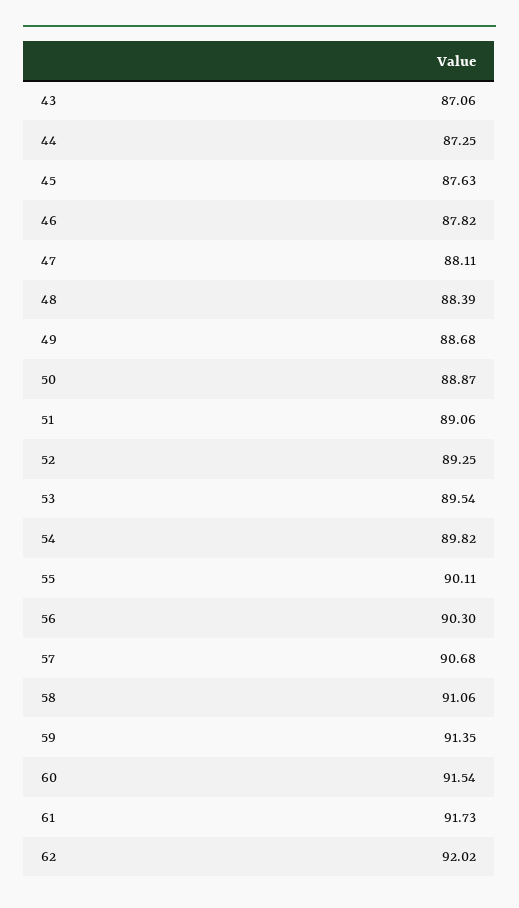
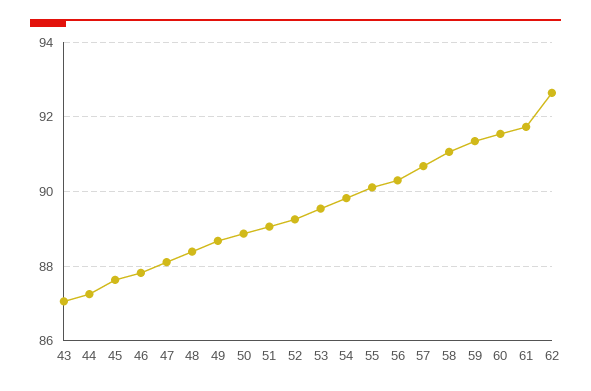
62: 92.02 -> 92.6

